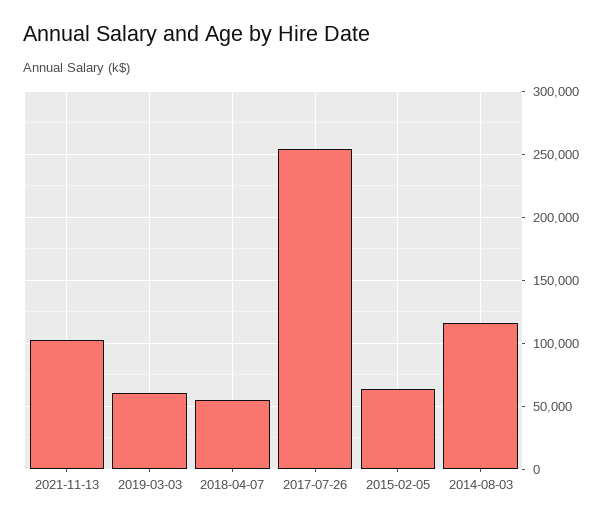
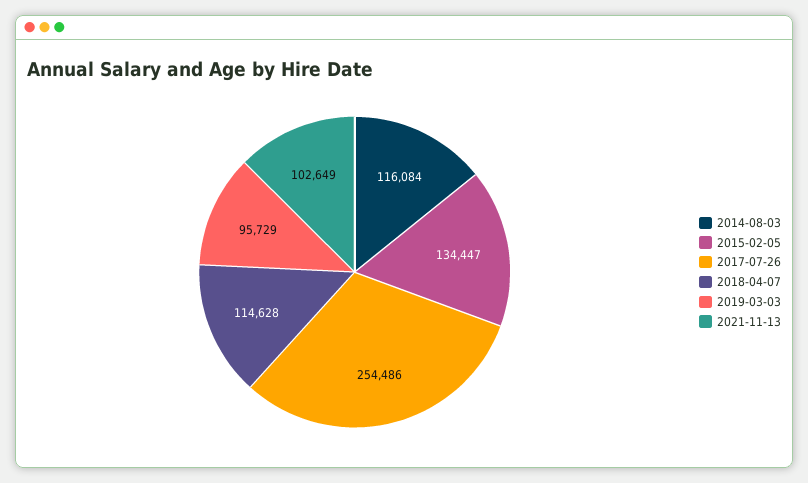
2019-03-03: 60000 -> 95729
2018-04-07: 55000 -> 114628
2015-02-05: 65000 -> 134447

